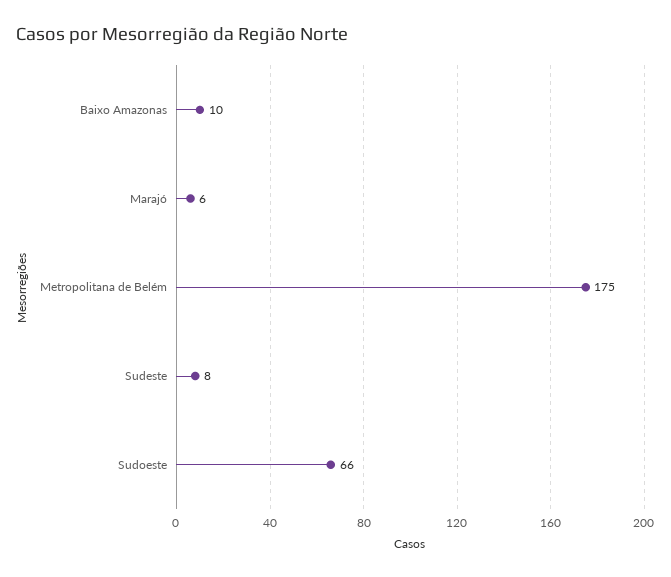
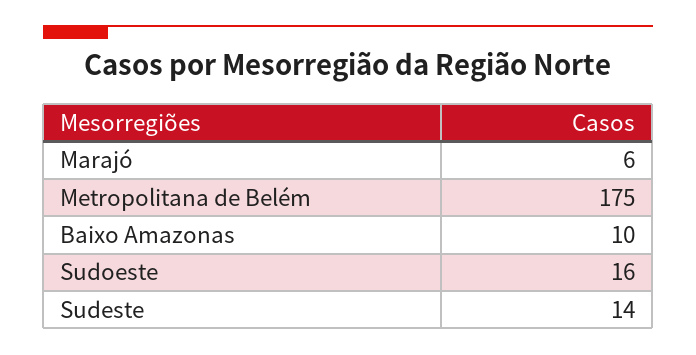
Sudeste: 8 -> 14
Sudoeste: 66 -> 16

